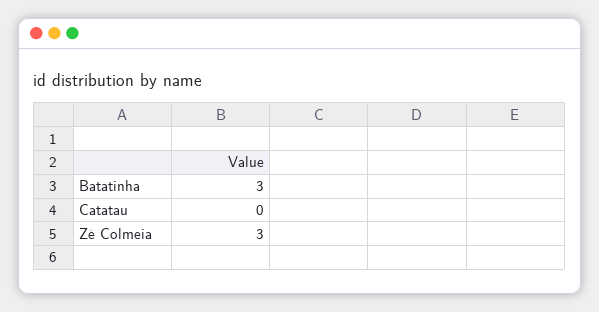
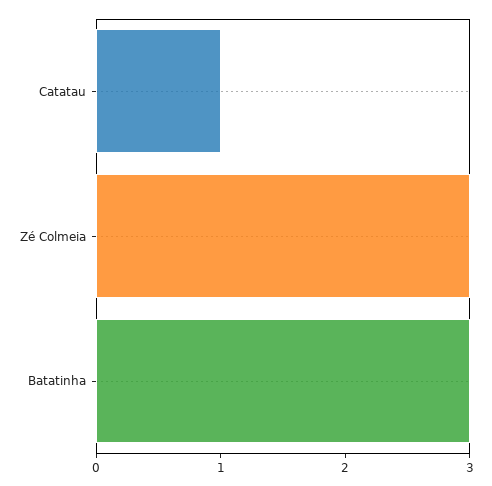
Catatau: 0 -> 1

